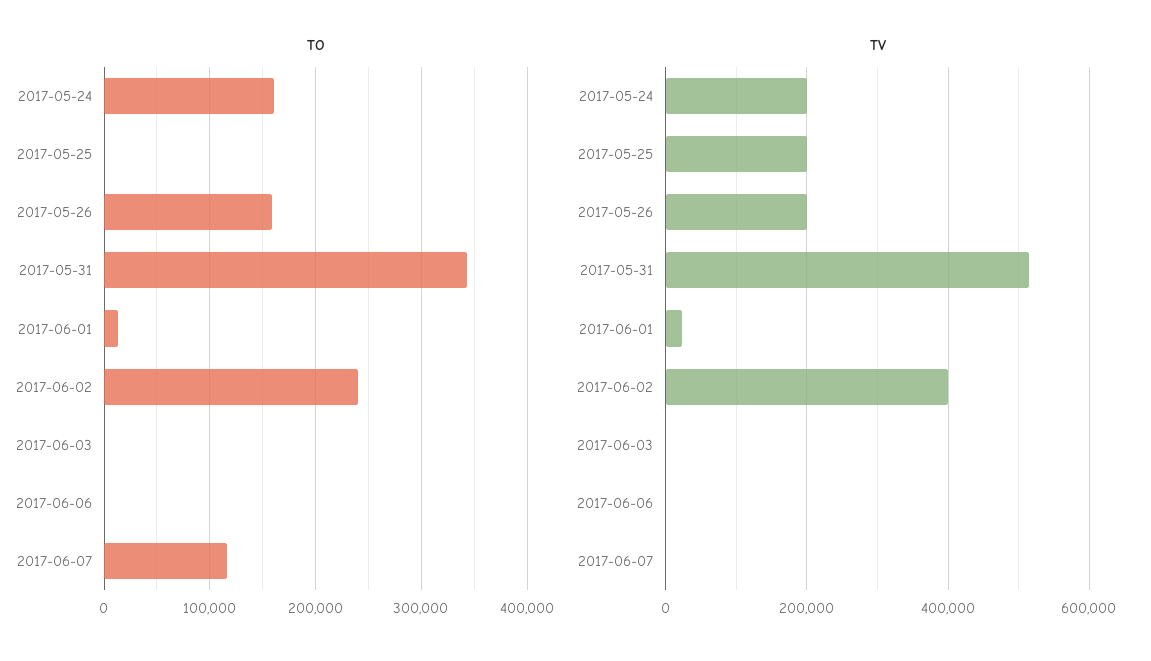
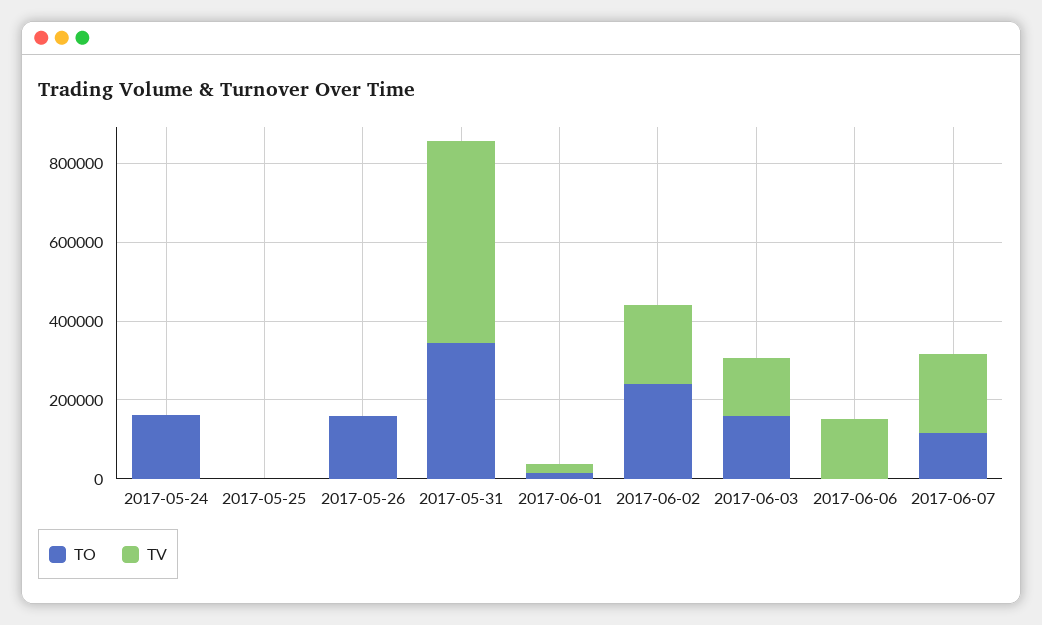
TO, 2017-06-03: 0 -> 150000
TV, 2017-05-24: 200000 -> 0
TV, 2017-05-25: 200000 -> 0
TV, 2017-05-26: 200000 -> 0
TV, 2017-06-02: 400000 -> 200000
TV, 2017-06-03: 0 -> 150000
TV, 2017-06-06: 0 -> 150000
TV, 2017-06-07: 0 -> 200000

